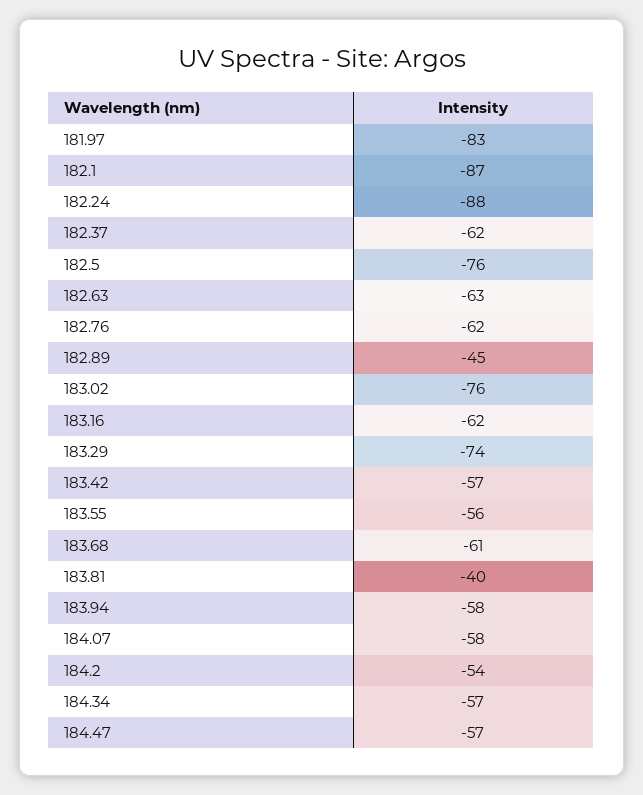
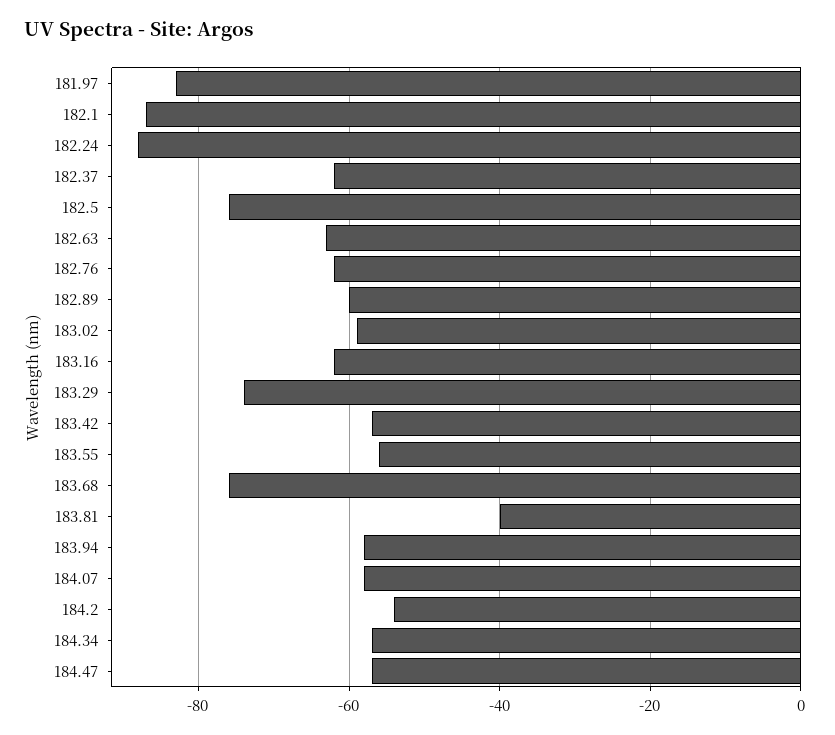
182.89: -45 -> -60
183.02: -76 -> -60
183.68: -61 -> -75

